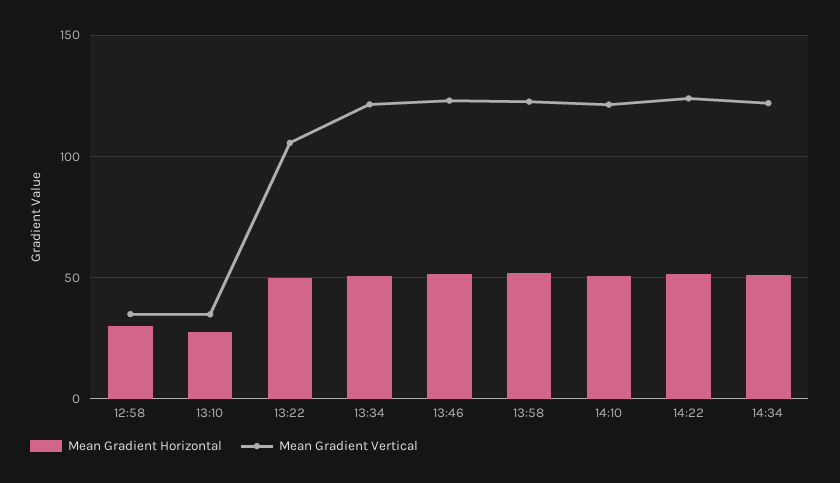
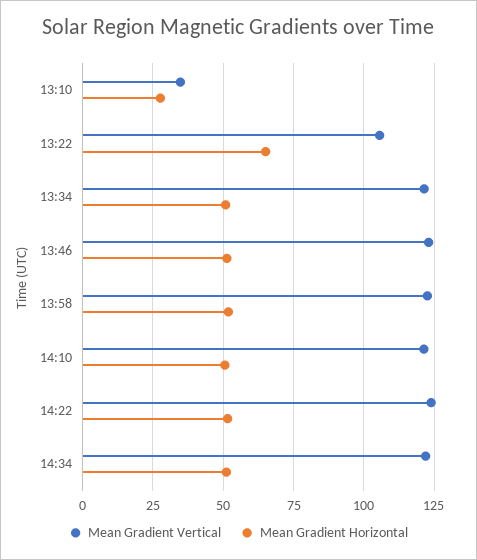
Mean Gradient Horizontal, 12:58: 30 -> none
Mean Gradient Vertical, 12:58: 35 -> none
Mean Gradient Horizontal, 13:22: 50 -> 65

